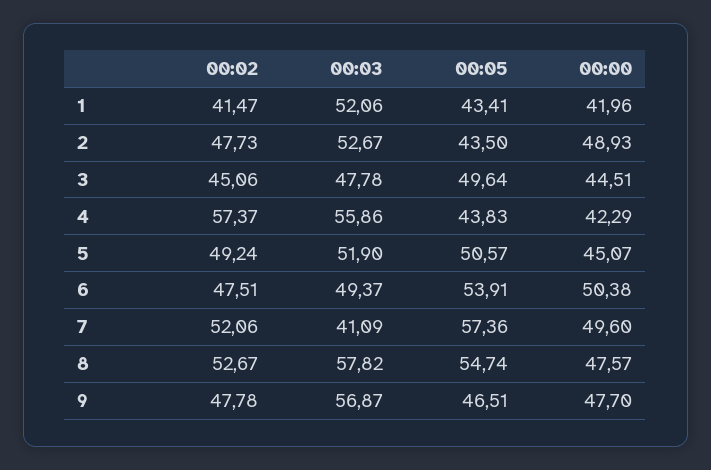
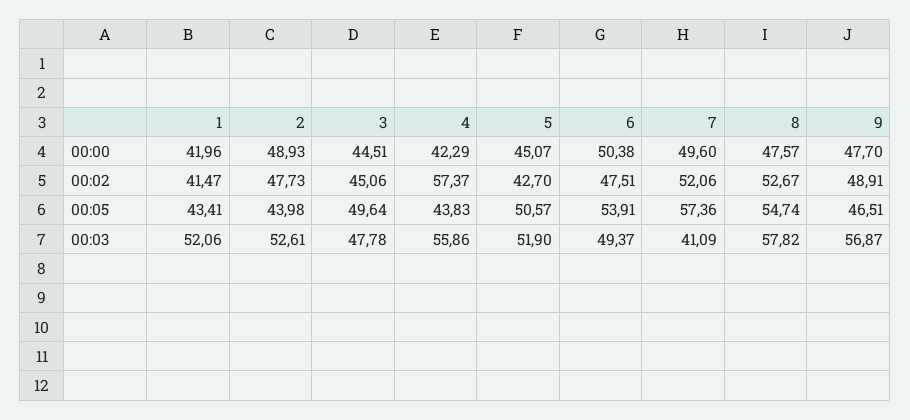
00:03, 2: 52.67 -> 52.61
00:05, 2: 43.5 -> 43.98
00:02, 5: 49.24 -> 42.7
00:02, 9: 47.78 -> 48.91

